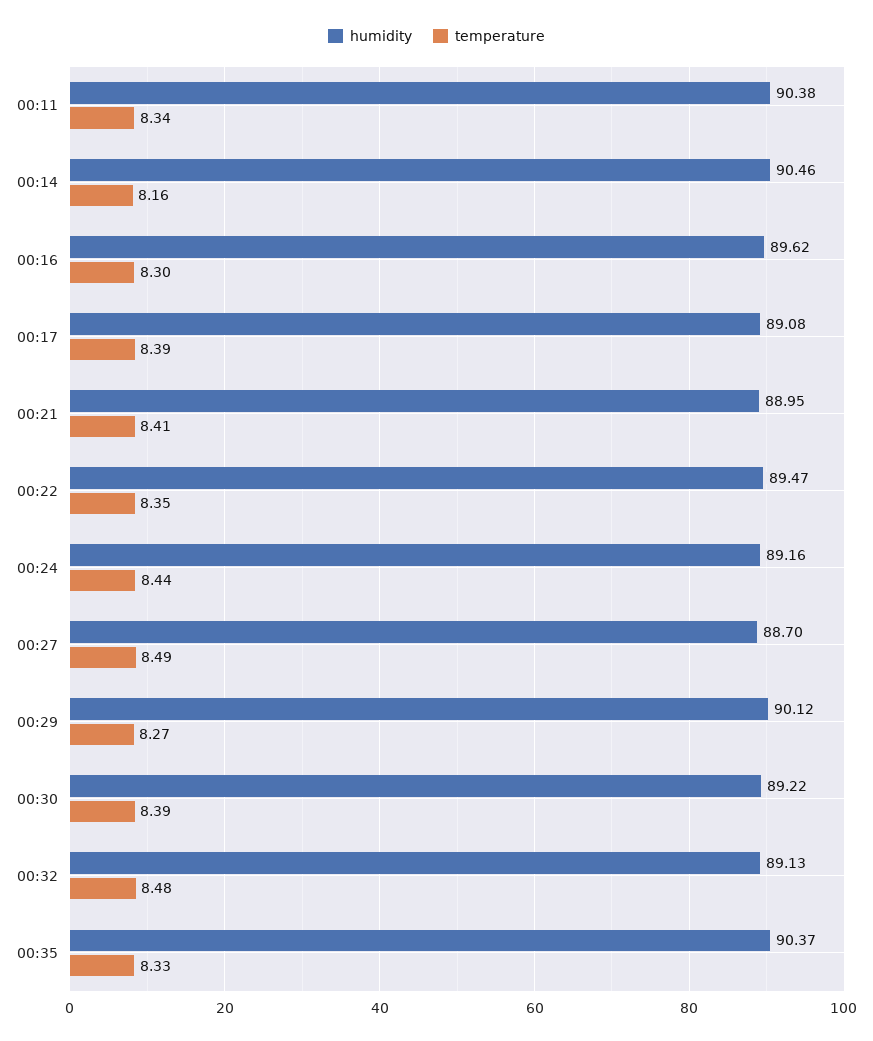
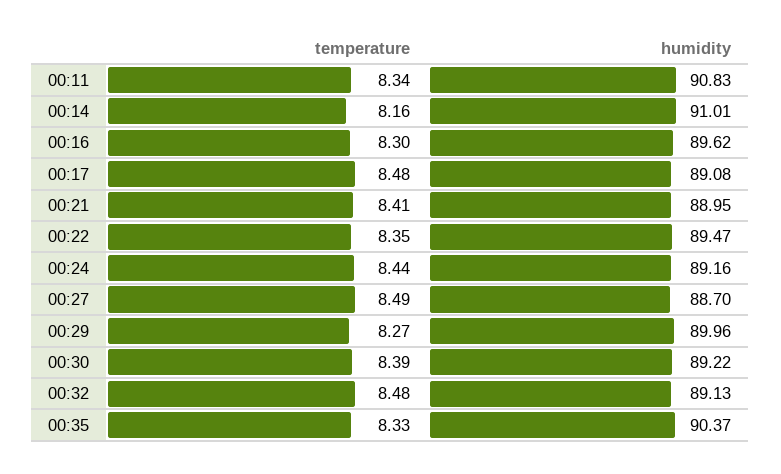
humidity, 00:11: 90.38 -> 90.83
humidity, 00:14: 90.46 -> 91.01
temperature, 00:17: 8.39 -> 8.48
humidity, 00:29: 90.12 -> 89.96

